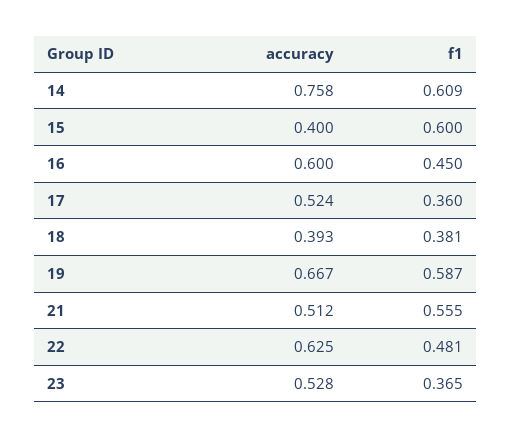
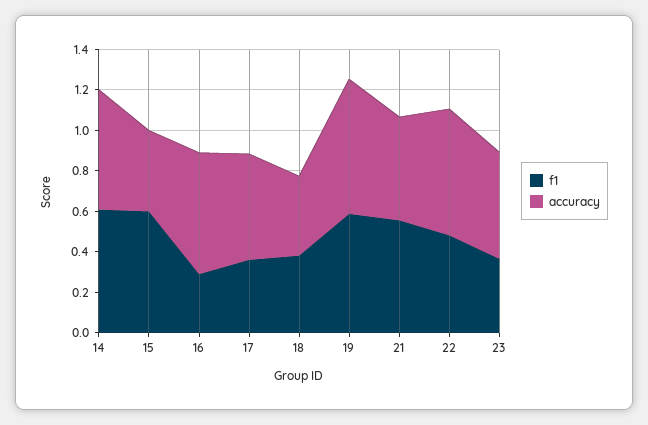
accuracy, 14: 0.758 -> 0.6
f1, 16: 0.45 -> 0.3

